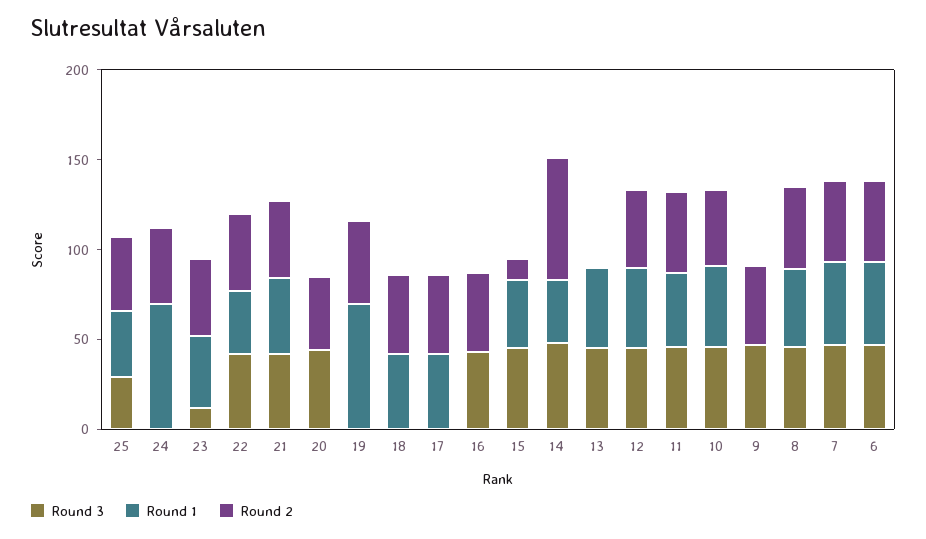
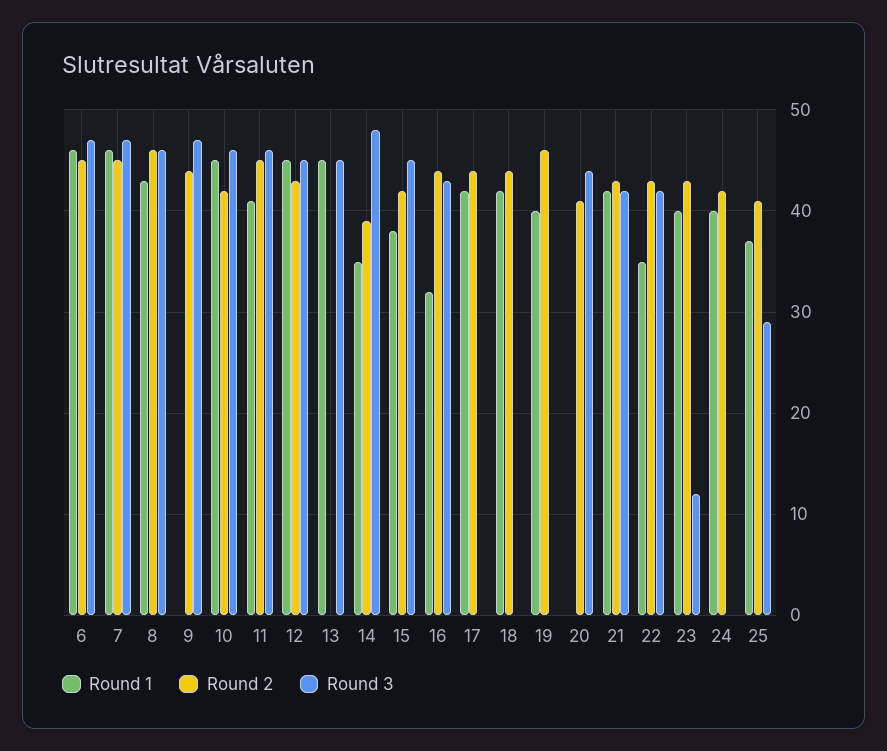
Round 1, 24: 70 -> 40
Round 1, 19: 70 -> 40
Round 1, 16: 0 -> 32
Round 2, 15: 10 -> 42
Round 2, 14: 70 -> 39

